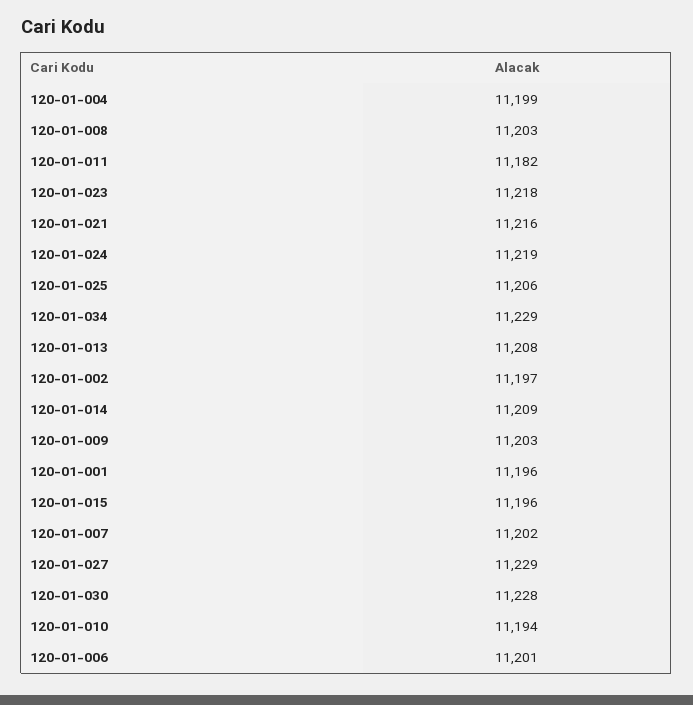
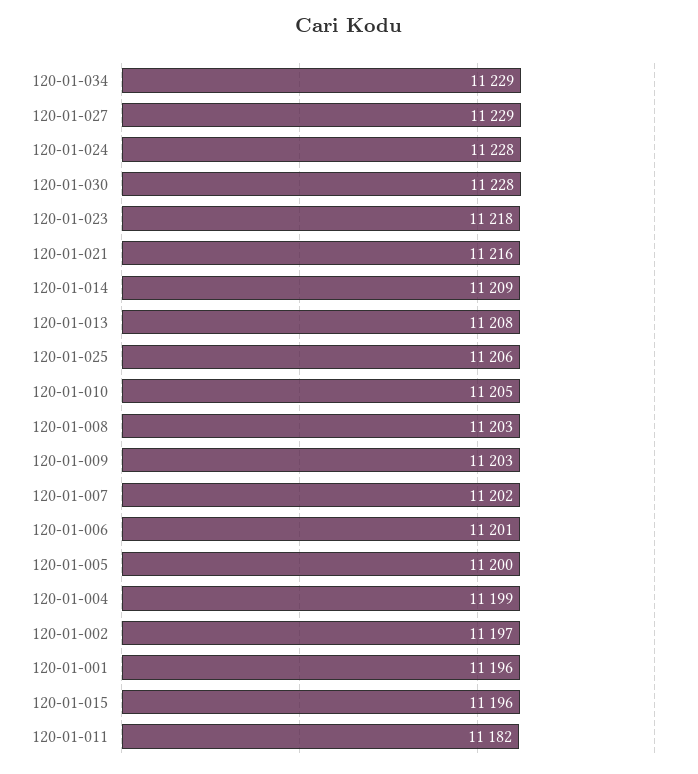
120-01-024: 11219 -> 11228
120-01-010: 11194 -> 11205
120-01-005: none -> 11200

